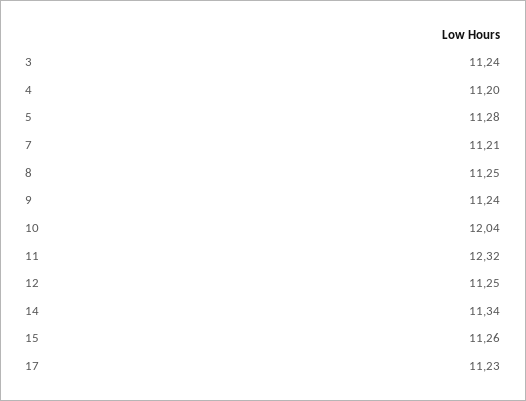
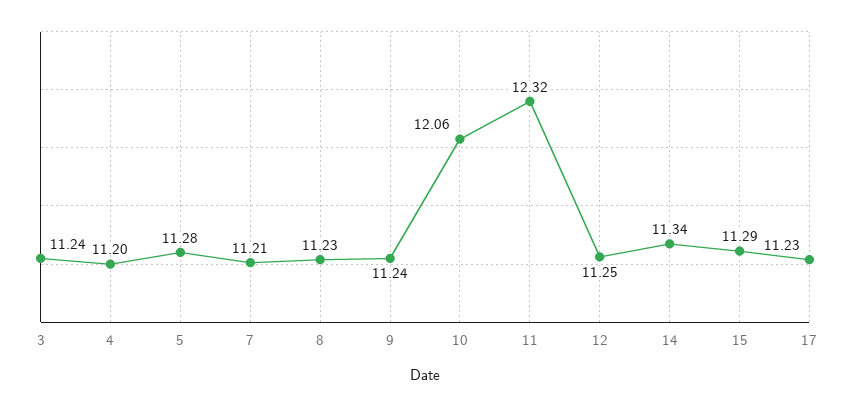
8: 11.25 -> 11.23
10: 12.04 -> 12.06
15: 11.26 -> 11.29

